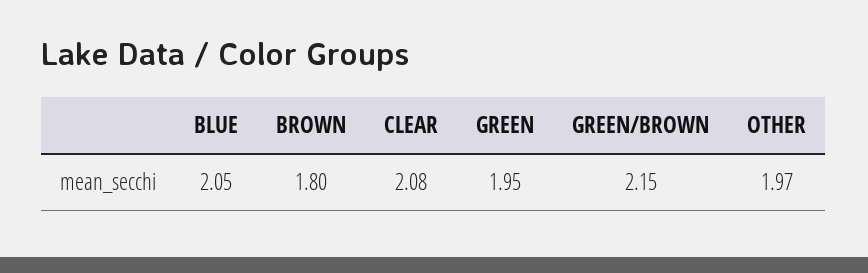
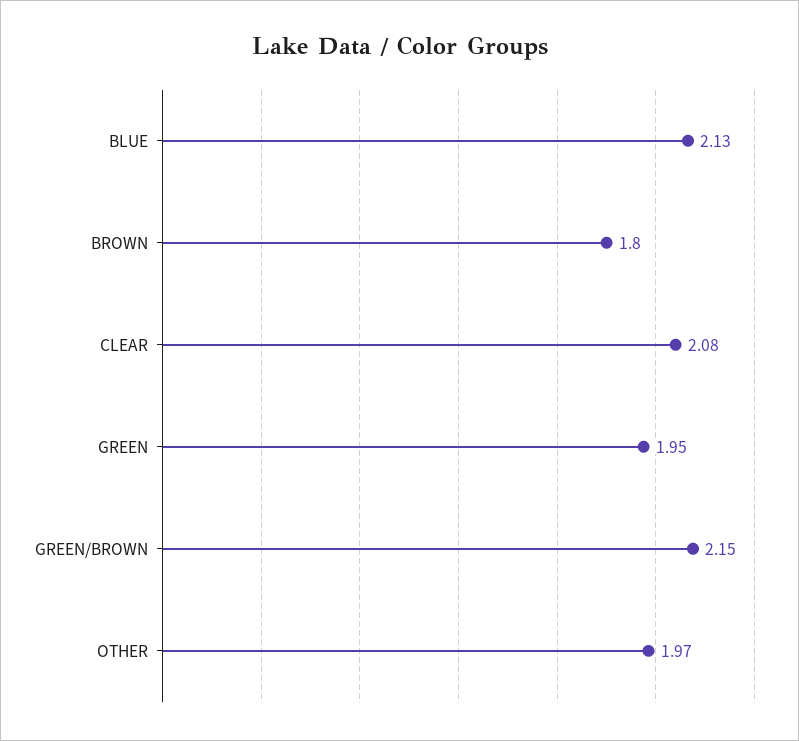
BLUE: 2.05 -> 2.13

